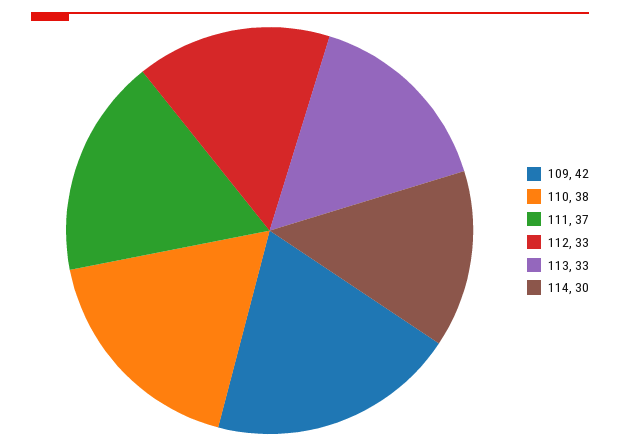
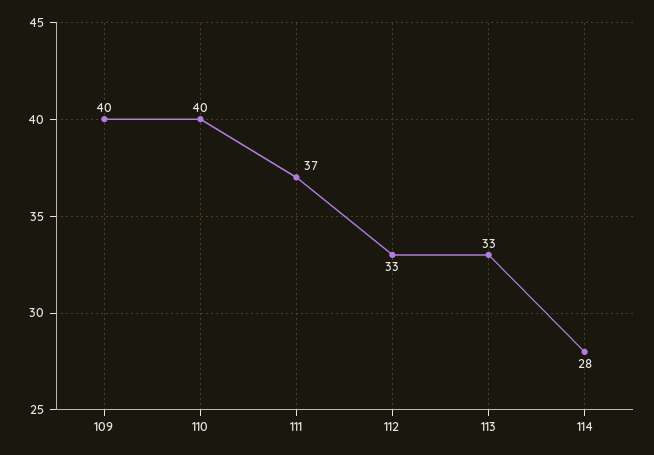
109: 42 -> 40
110: 38 -> 40
114: 30 -> 28

